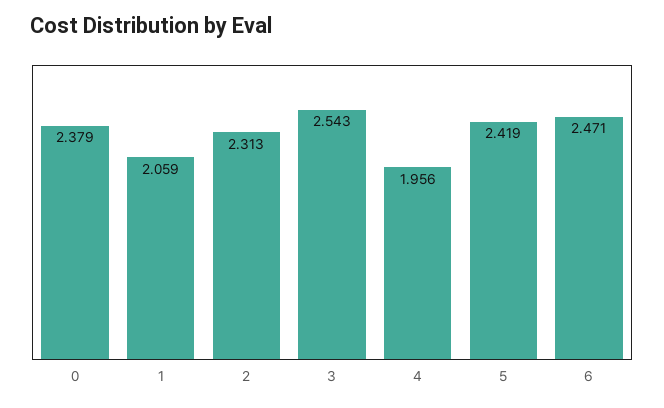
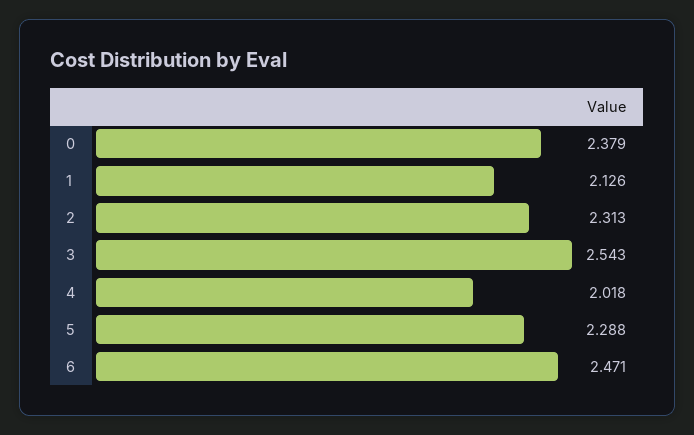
1: 2.059 -> 2.126
4: 1.956 -> 2.018
5: 2.419 -> 2.288

